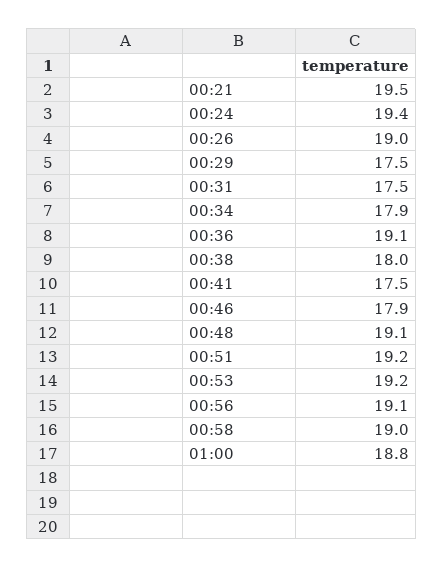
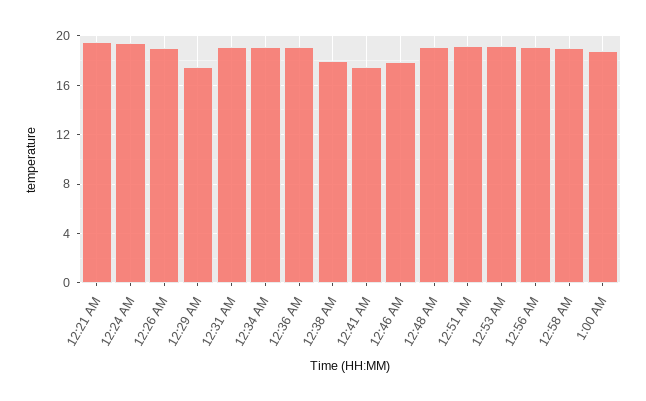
00:31: 17.5 -> 19
00:34: 17.9 -> 19

